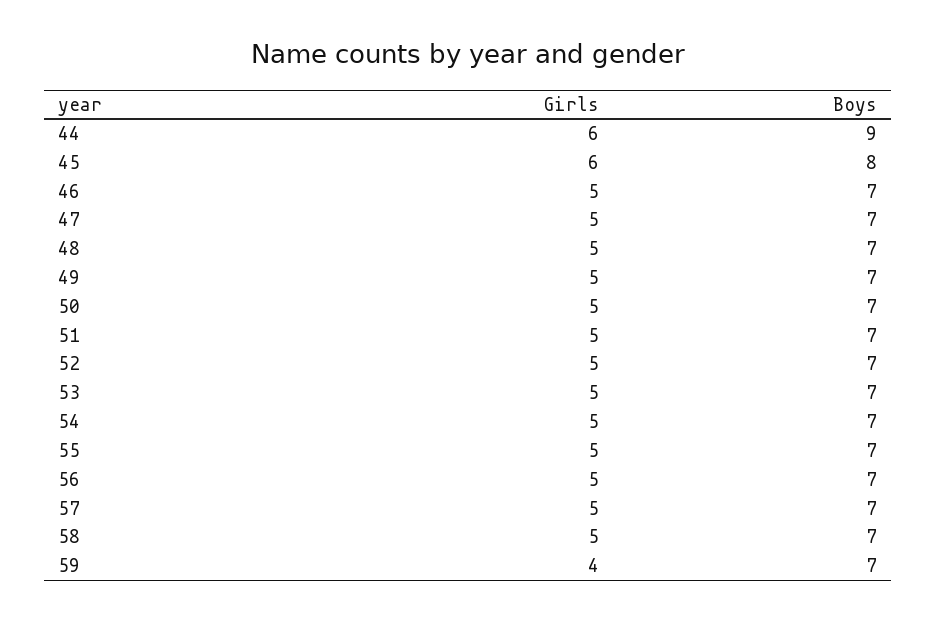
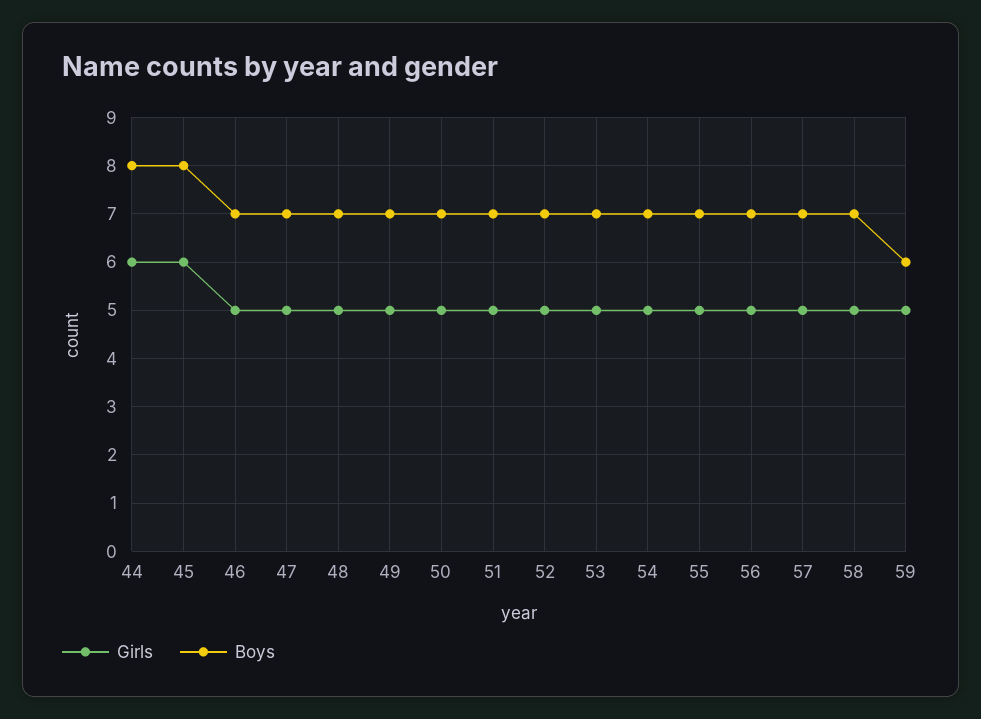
Boys, 44: 9 -> 8
Girls, 59: 4 -> 5
Boys, 59: 7 -> 6

